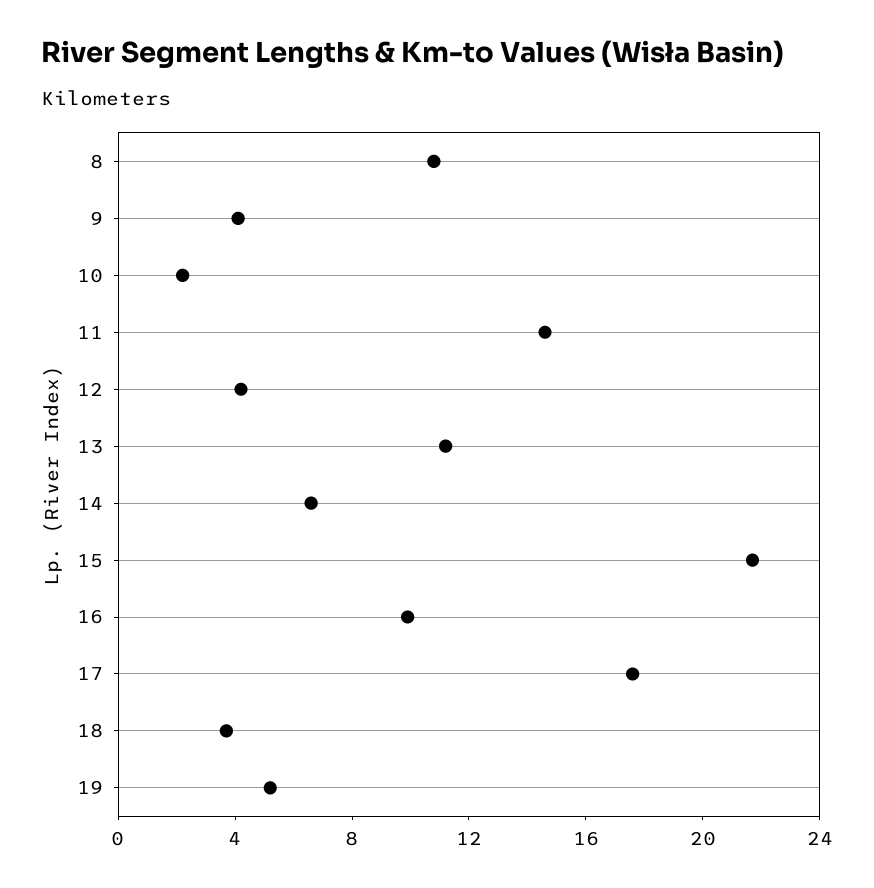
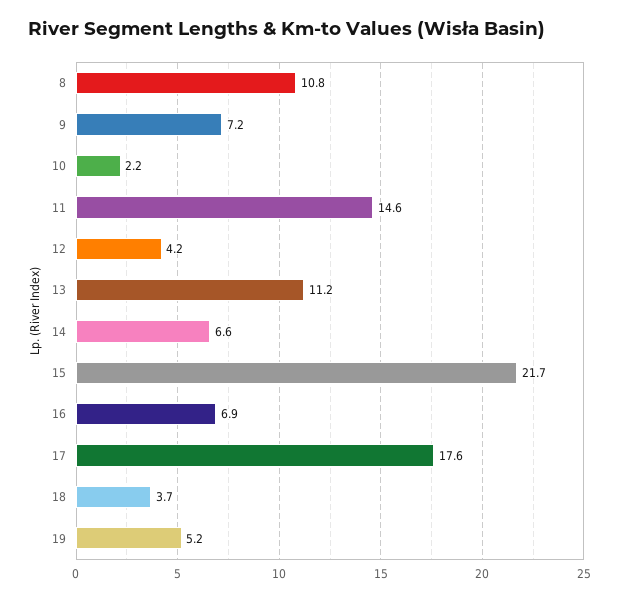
9: 4 -> 7.2
16: 10 -> 6.9

